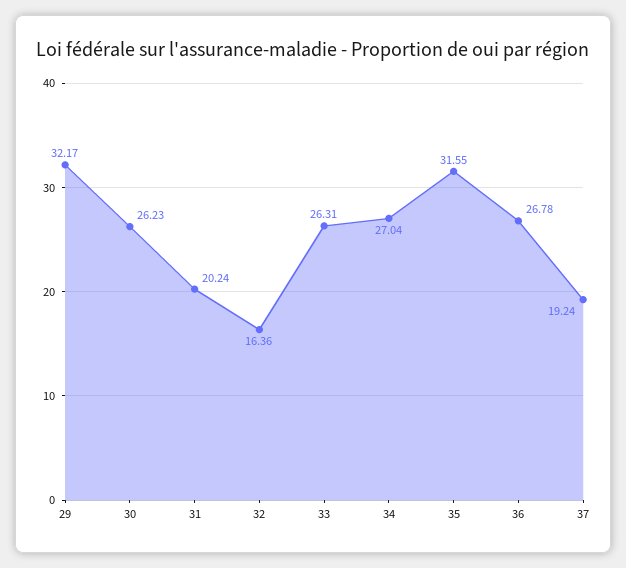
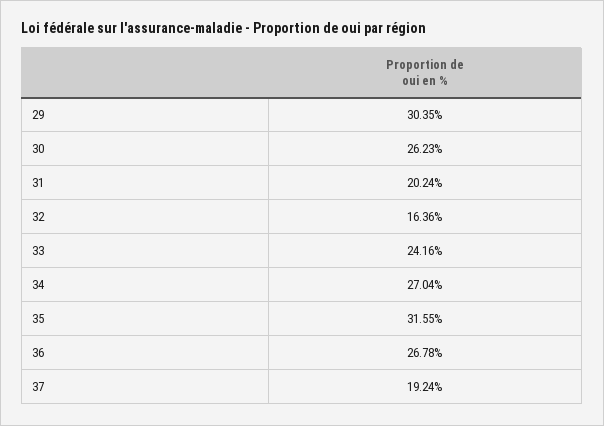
29: 32.17 -> 30.35
33: 26.31 -> 24.16

